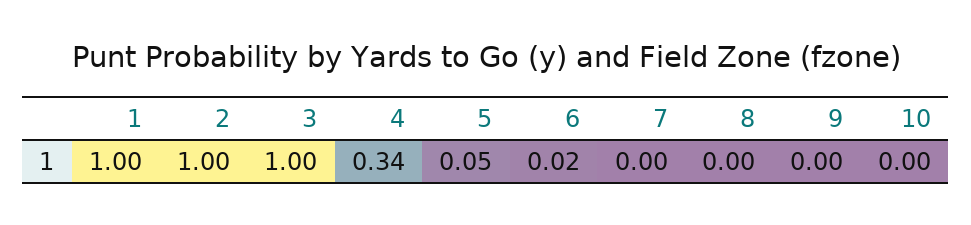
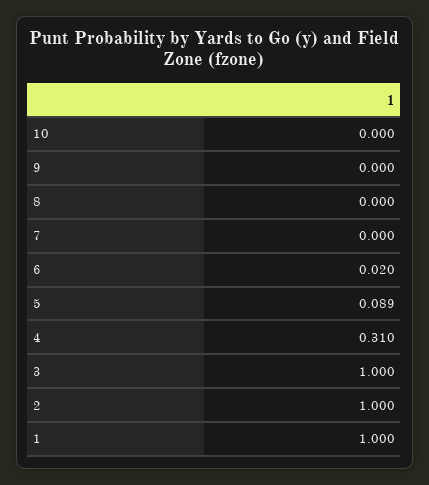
4: 0.34 -> 0.31
5: 0.05 -> 0.089

